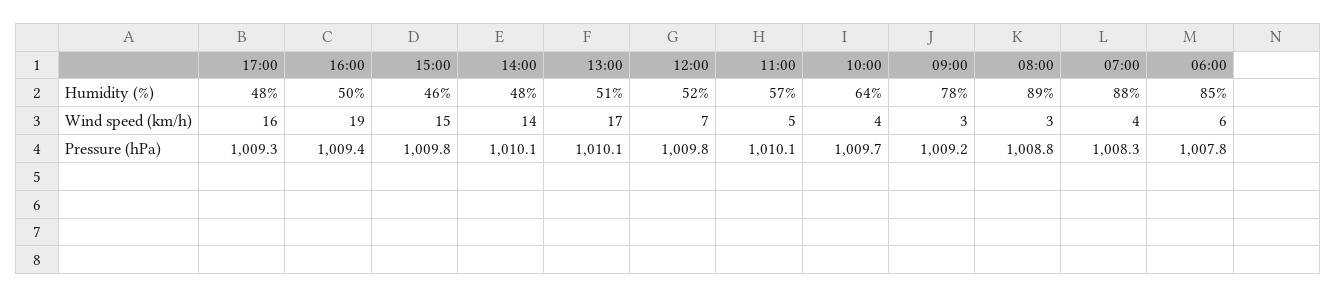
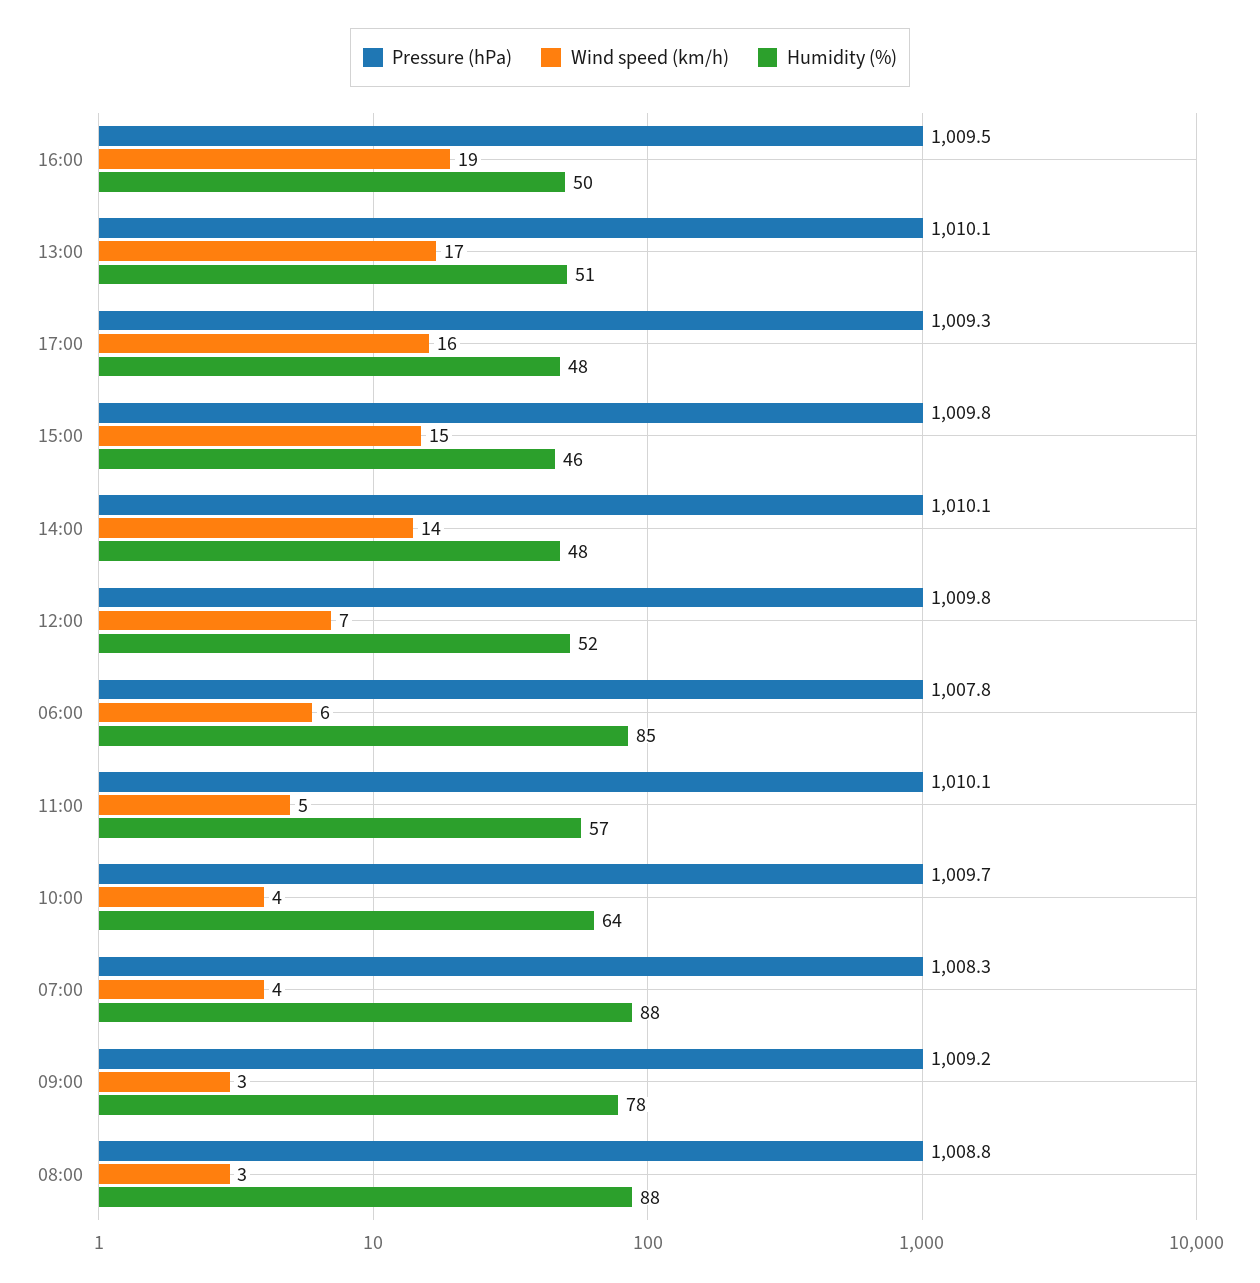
Humidity (%), 08:00: 89 -> 88
Pressure (hPa), 16:00: 1009.4 -> 1009.5

